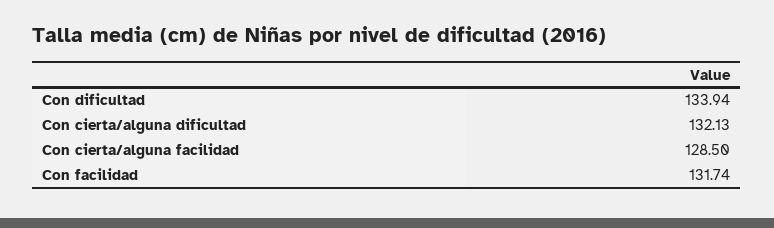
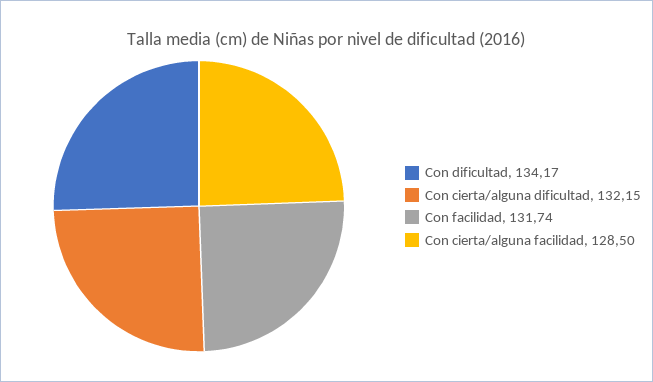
Con dificultad: 133.94 -> 134.17
Con cierta/alguna dificultad: 132.13 -> 132.15

